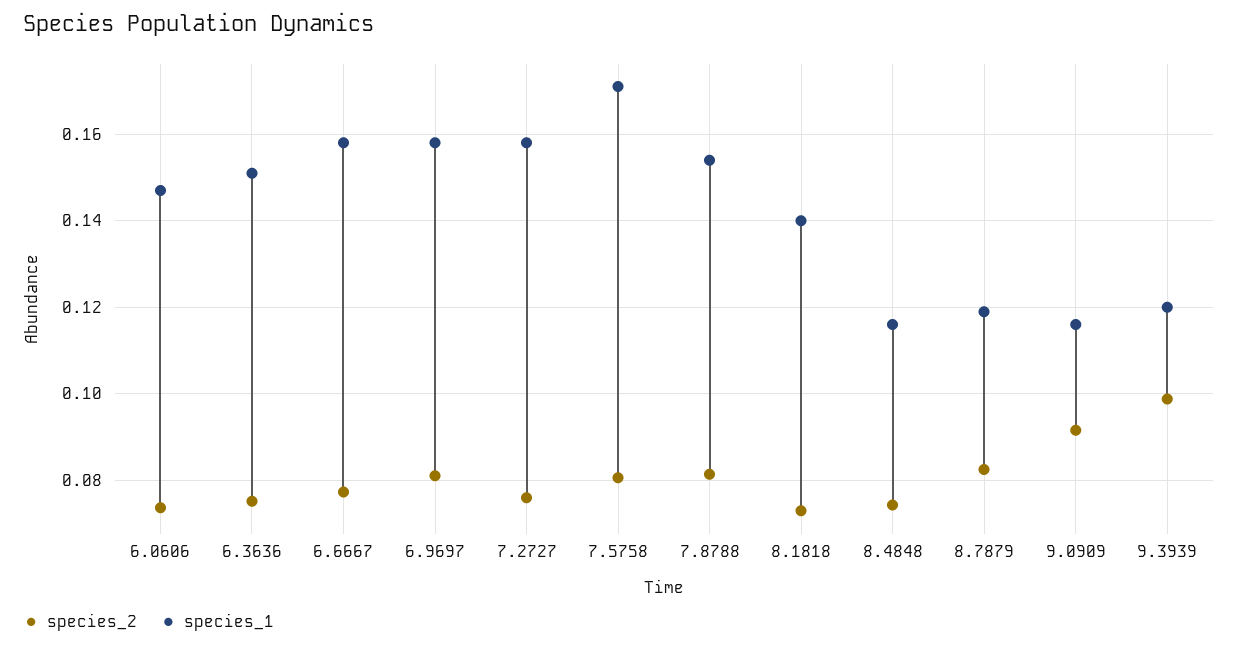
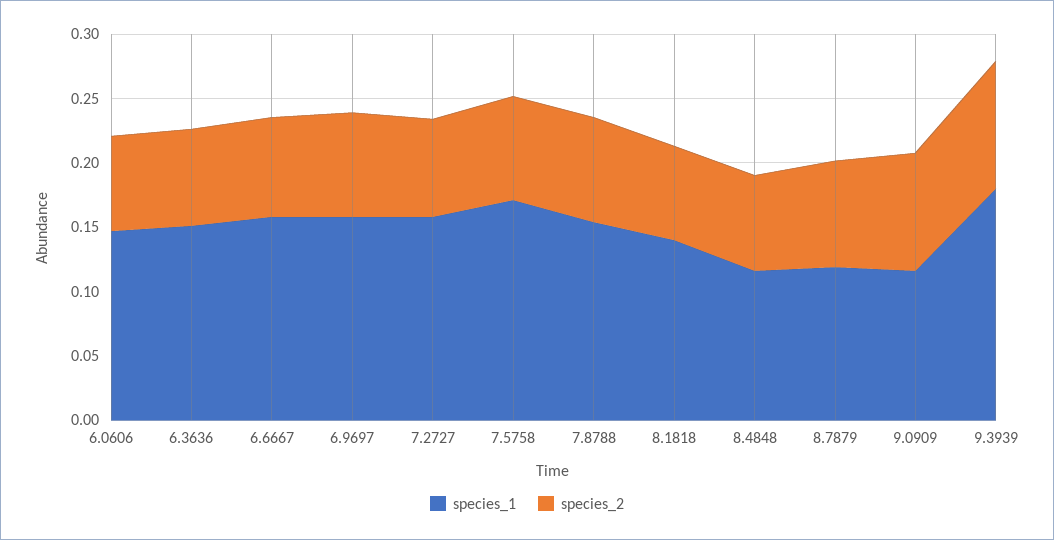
species_1, 9.3939: 0.12 -> 0.18

